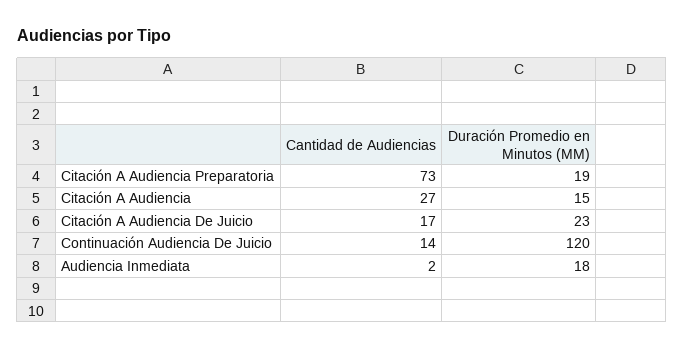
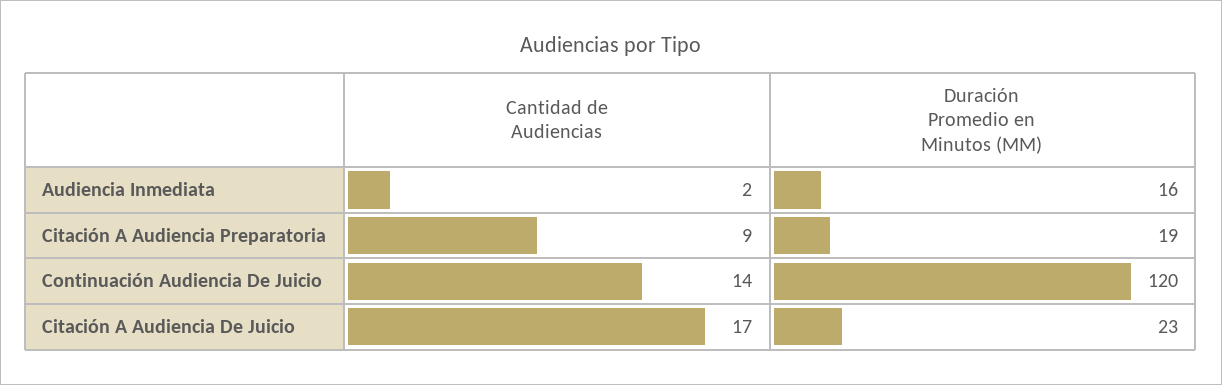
Cantidad de Audiencias, Citación A Audiencia Preparatoria: 73 -> 9
Cantidad de Audiencias, Citación A Audiencia: 27 -> none
Duración Promedio en Minutos (MM), Citación A Audiencia: 15 -> none
Duración Promedio en Minutos (MM), Audiencia Inmediata: 18 -> 16

